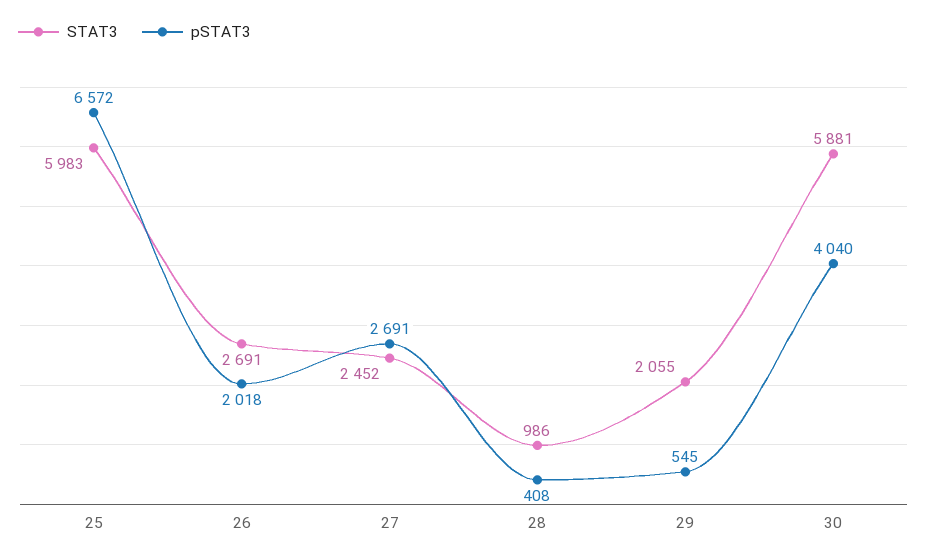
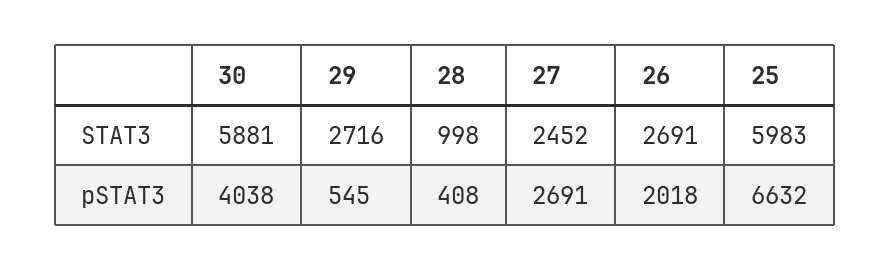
pSTAT3, 25: 6572 -> 6632
STAT3, 28: 986 -> 998
STAT3, 29: 2055 -> 2716
pSTAT3, 30: 4040 -> 4038

